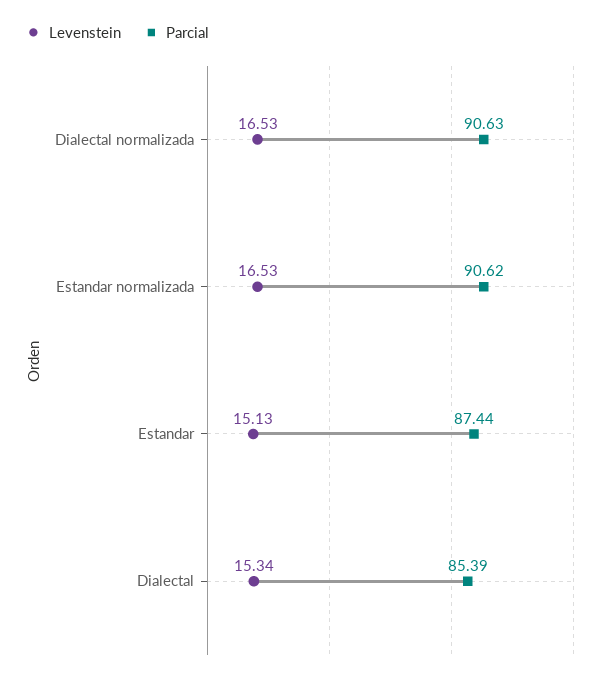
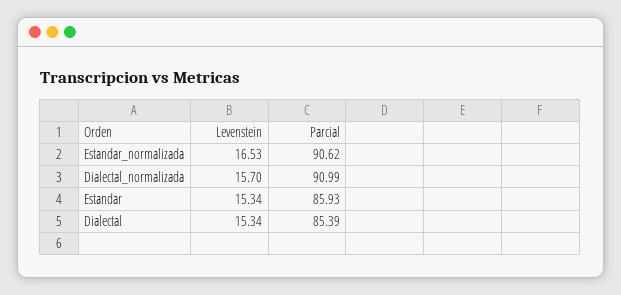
Levenstein, Dialectal normalizada: 16.53 -> 15.7
Parcial, Dialectal normalizada: 90.63 -> 90.99
Levenstein, Estandar: 15.13 -> 15.34
Parcial, Estandar: 87.44 -> 85.93

